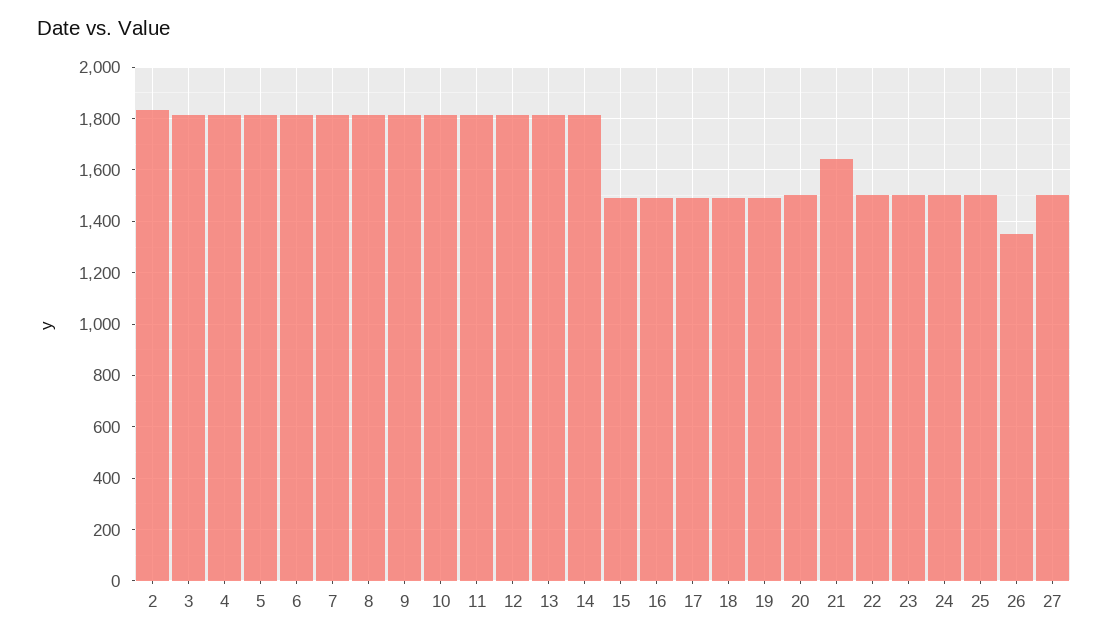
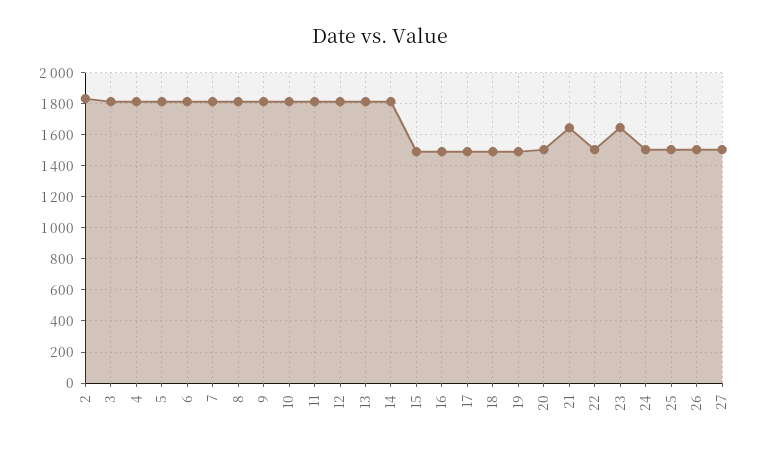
23: 1500 -> 1650
26: 1350 -> 1500

